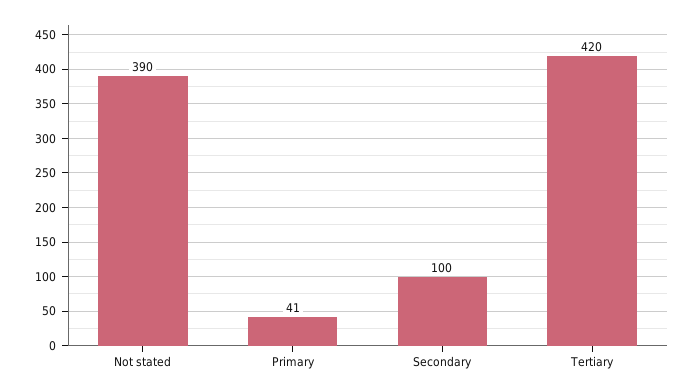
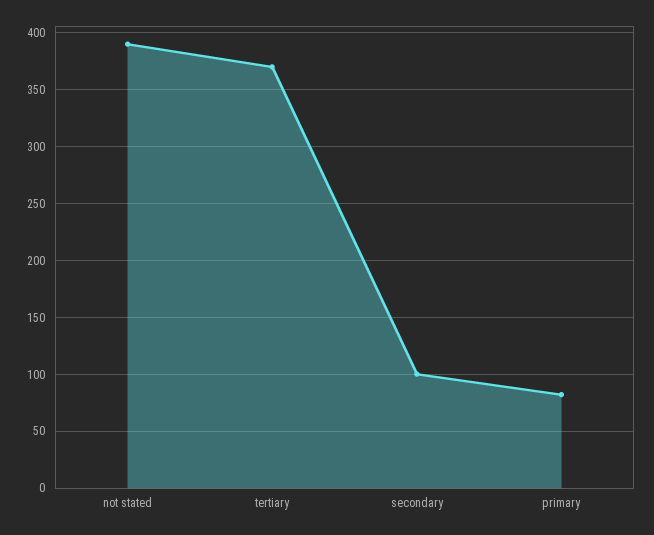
Primary: 41 -> 80
Tertiary: 420 -> 370

